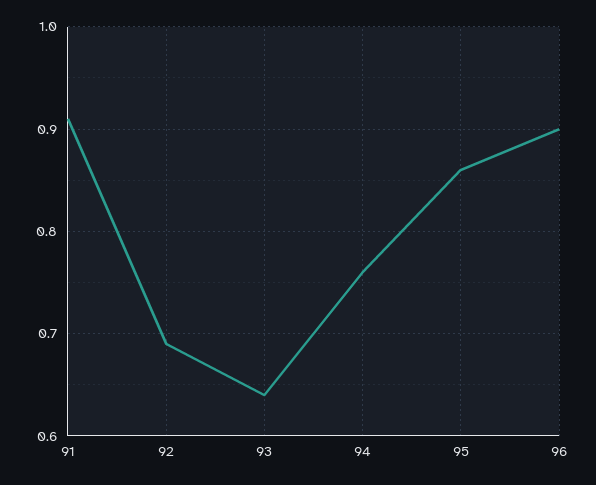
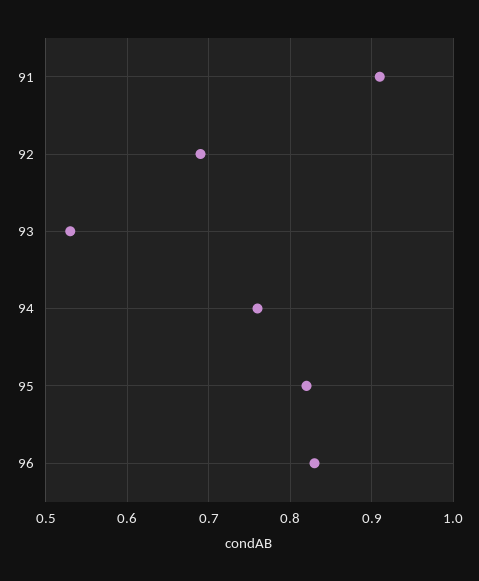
93: 0.64 -> 0.53
95: 0.86 -> 0.82
96: 0.9 -> 0.83

